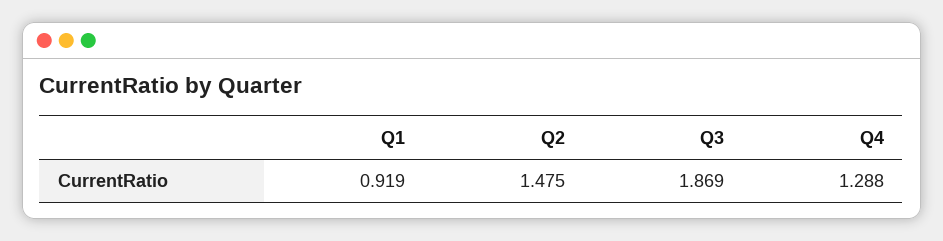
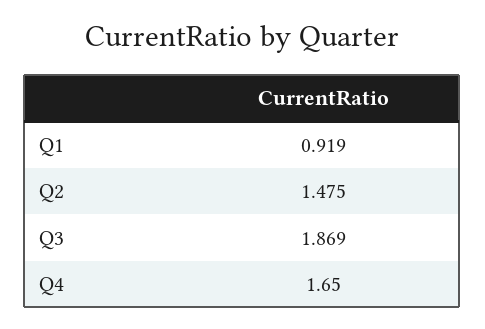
Q4: 1.288 -> 1.65

